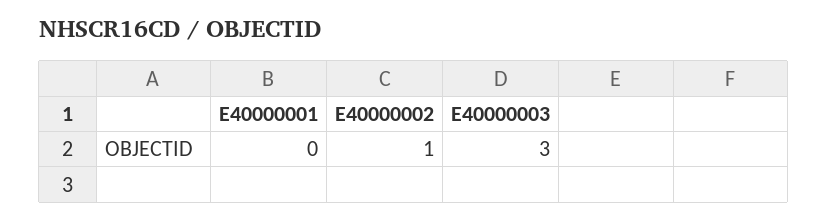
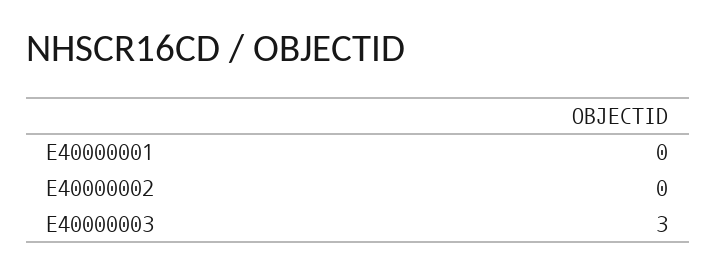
E40000002: 1 -> 0

